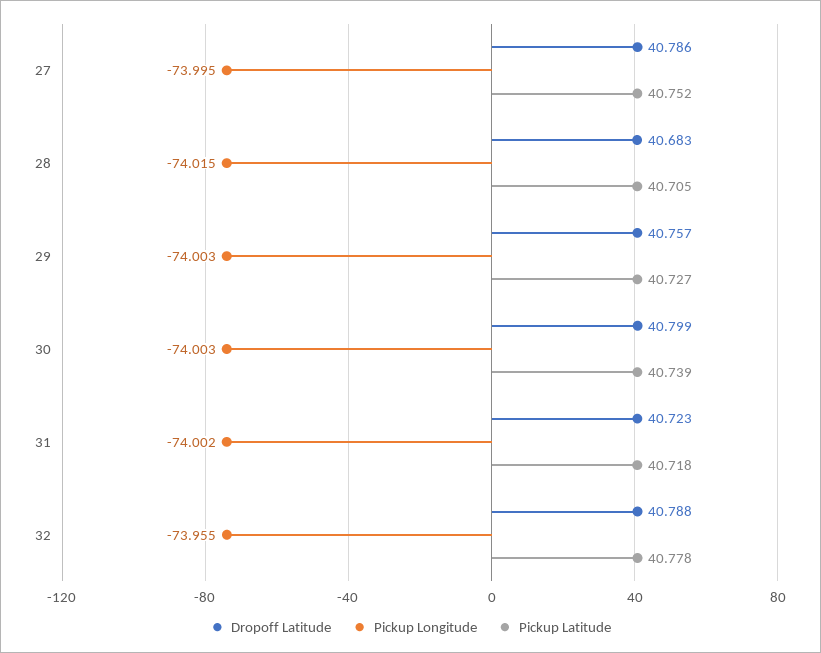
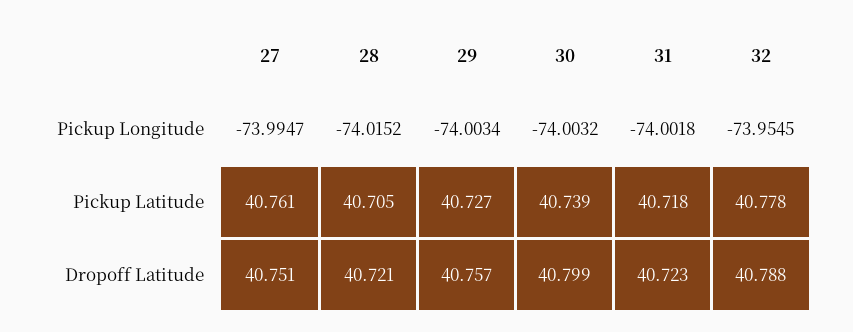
Dropoff Latitude, 27: 40.786 -> 40.751
Pickup Latitude, 27: 40.752 -> 40.761
Dropoff Latitude, 28: 40.683 -> 40.721

